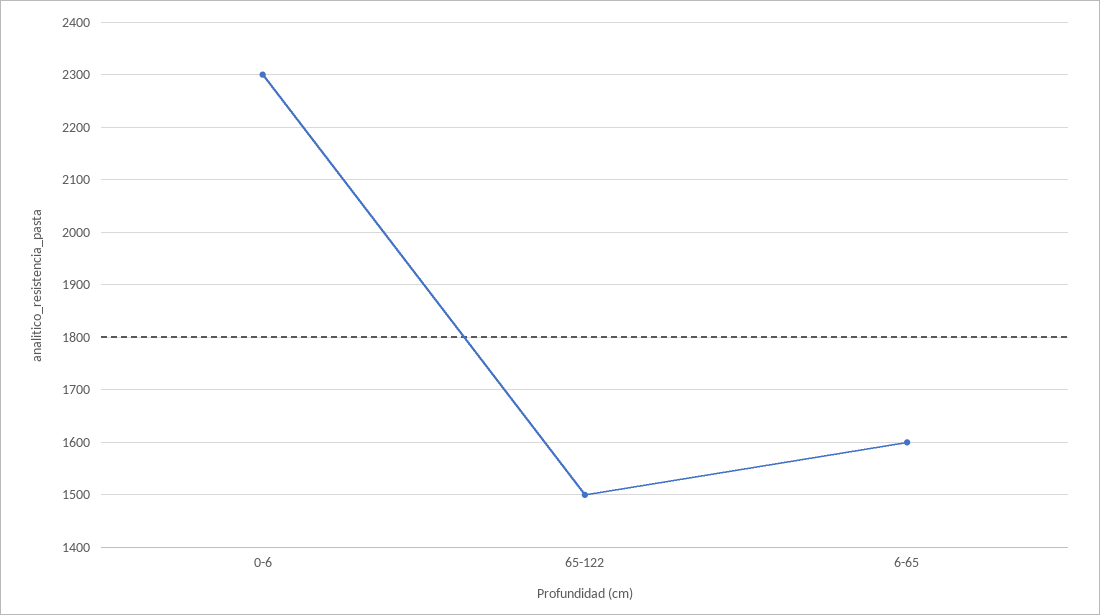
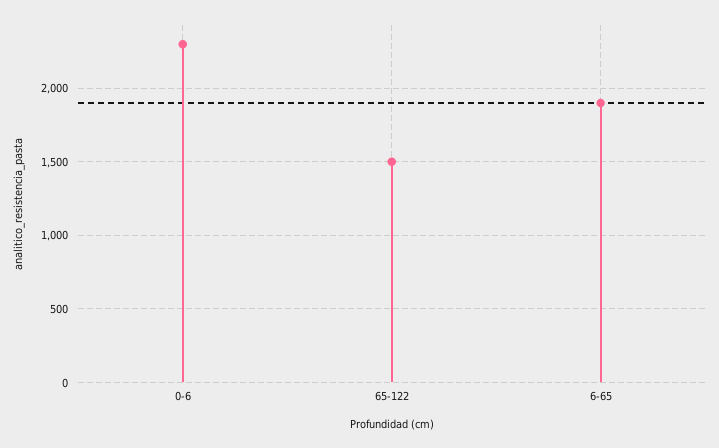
6-65: 1600 -> 1900

